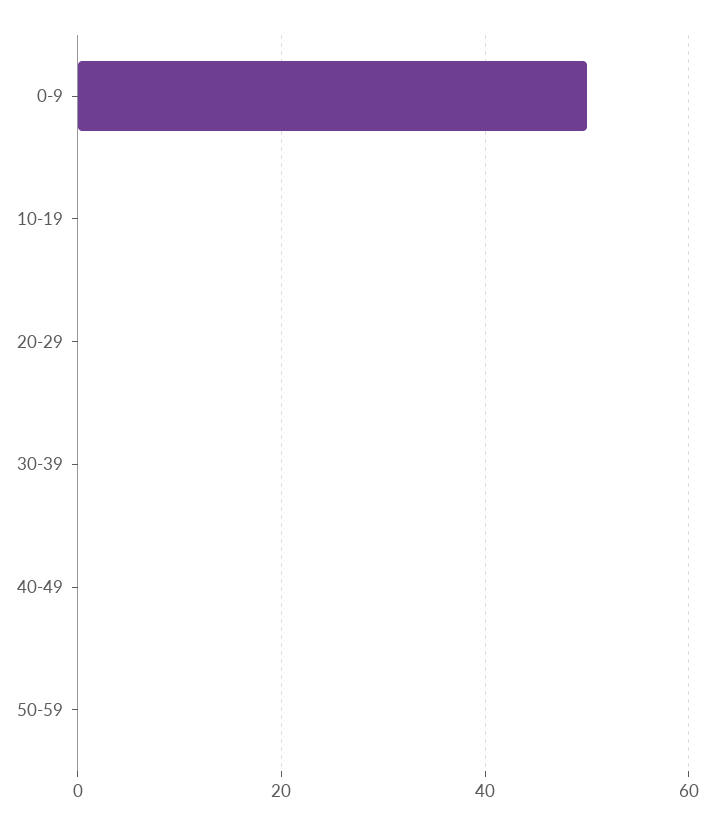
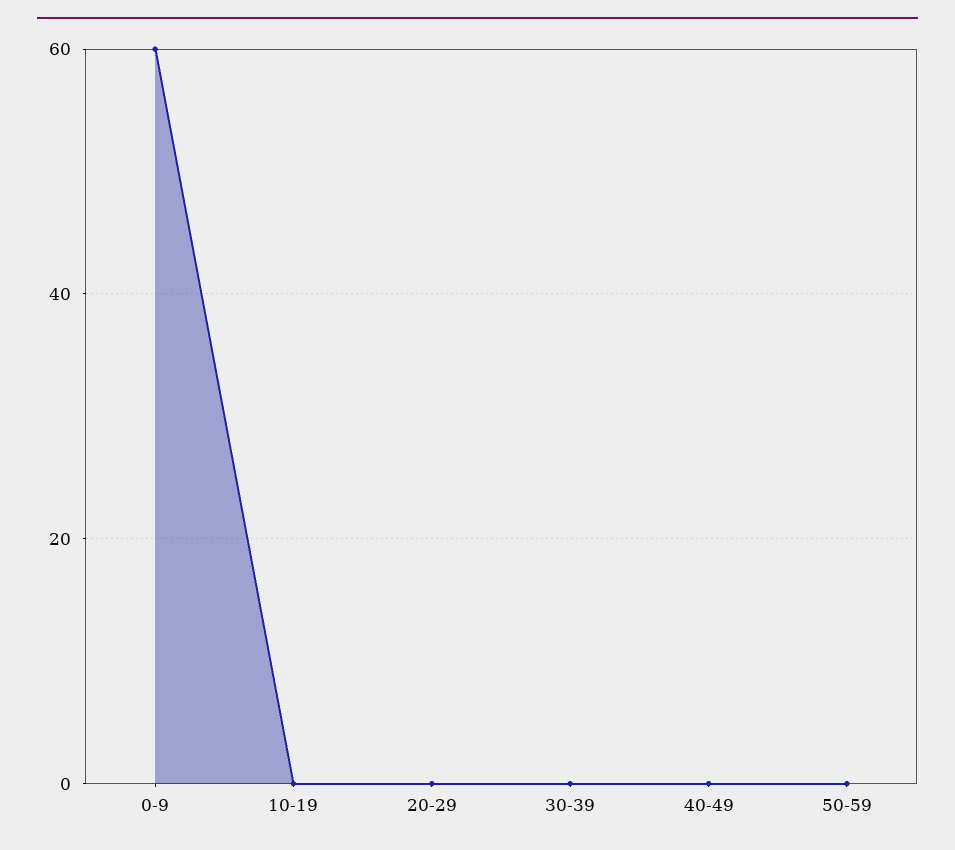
0-9: 50 -> 60

